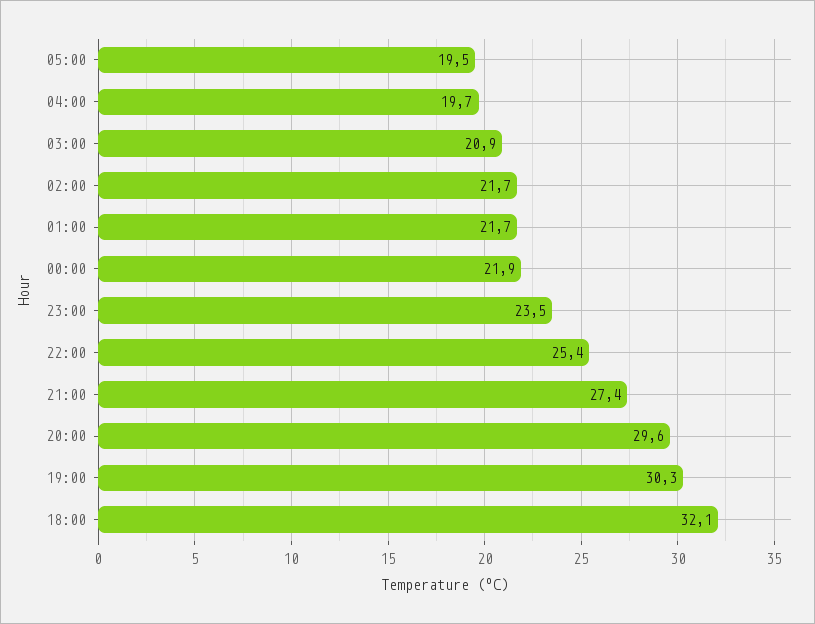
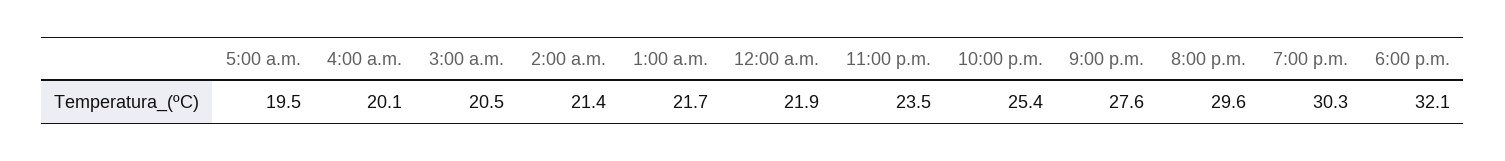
04:00: 19.7 -> 20.1
03:00: 20.9 -> 20.5
02:00: 21.7 -> 21.4
21:00: 27.4 -> 27.6

